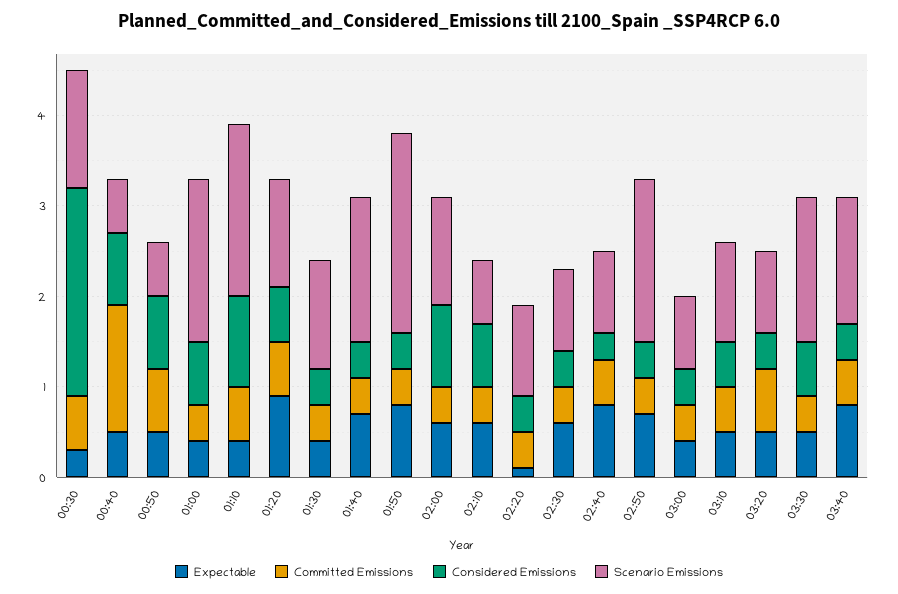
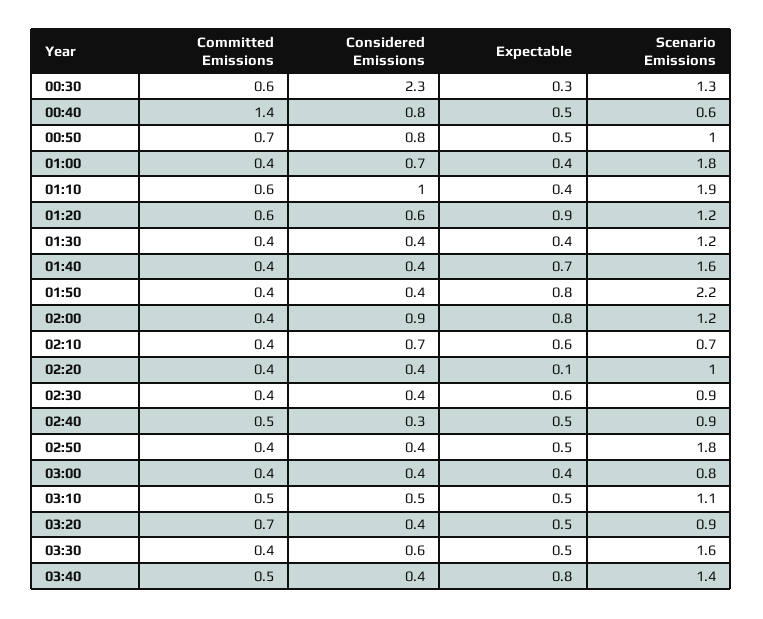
Scenario Emissions, 00:50: 0.6 -> 1
Expectable, 02:00: 0.6 -> 0.8
Expectable, 02:40: 0.8 -> 0.5
Expectable, 02:50: 0.7 -> 0.5

